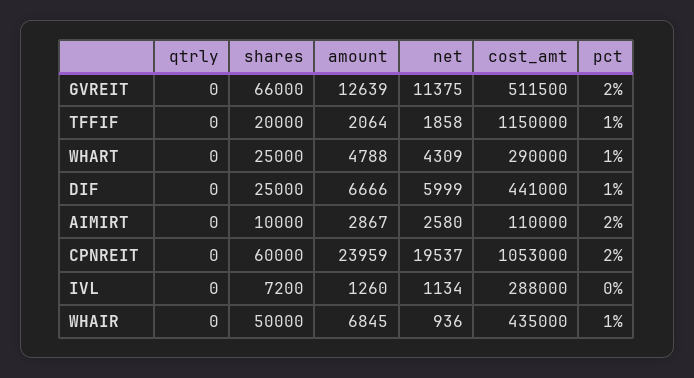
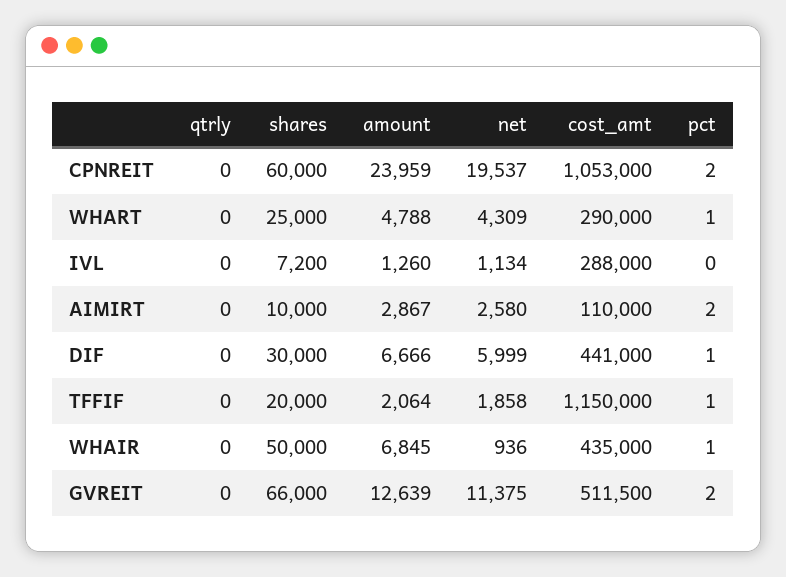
shares, DIF: 25000 -> 30000

